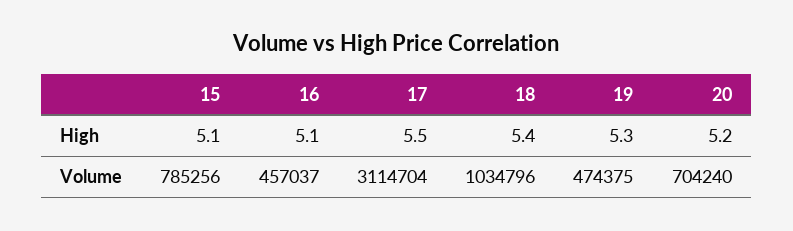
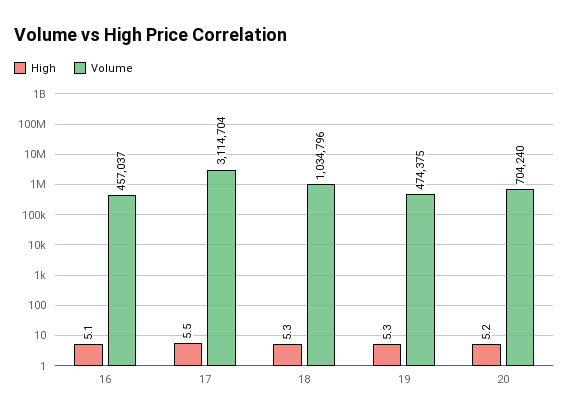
High, 15: 5.1 -> none
High, 18: 5.4 -> 5.3
Volume, 15: 785256 -> none

